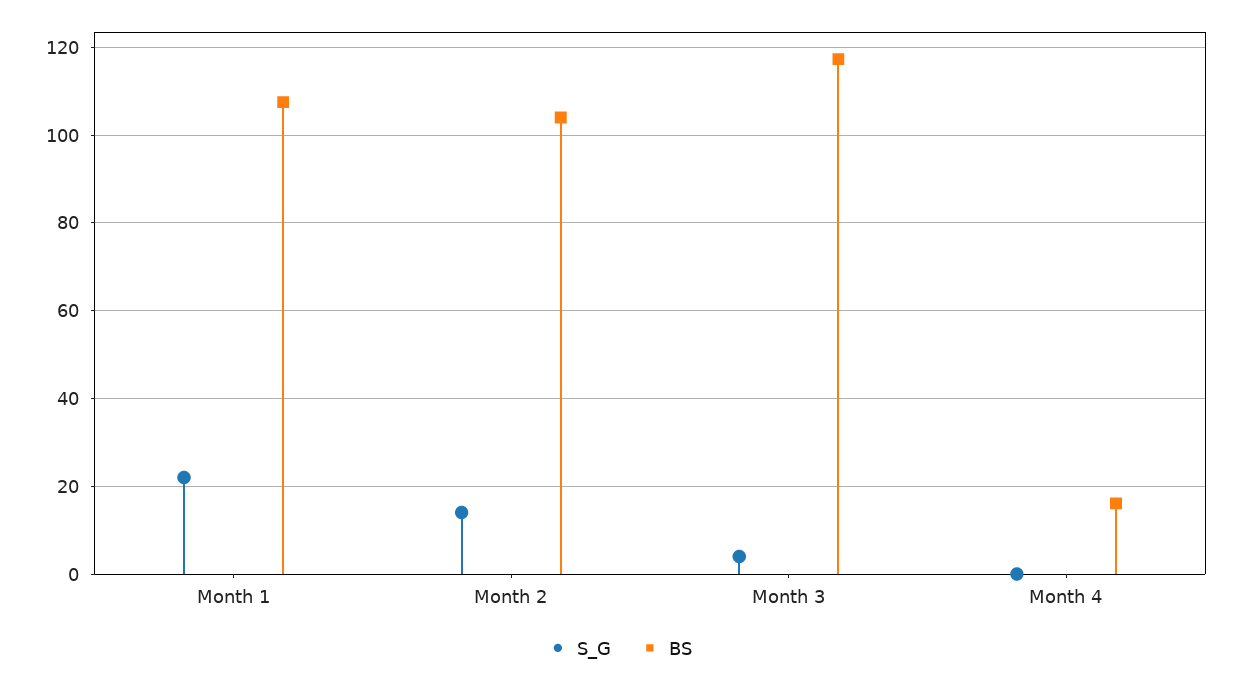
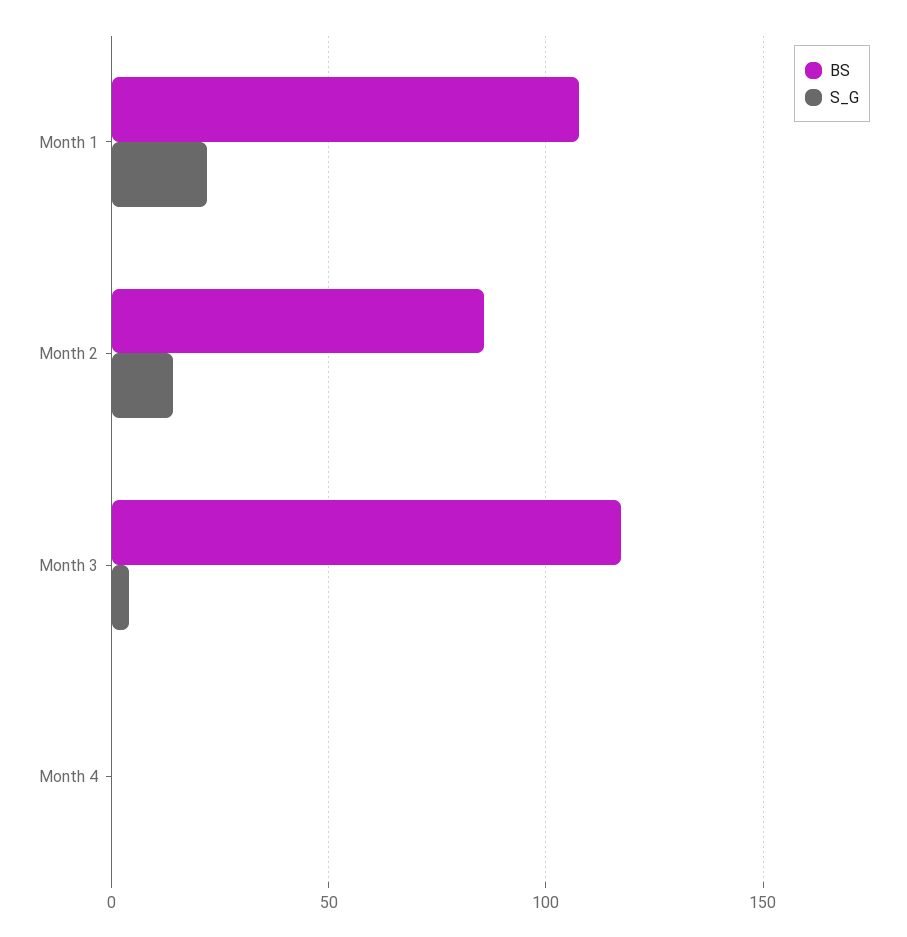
BS, Month 2: 104 -> 85
BS, Month 4: 16 -> 0

